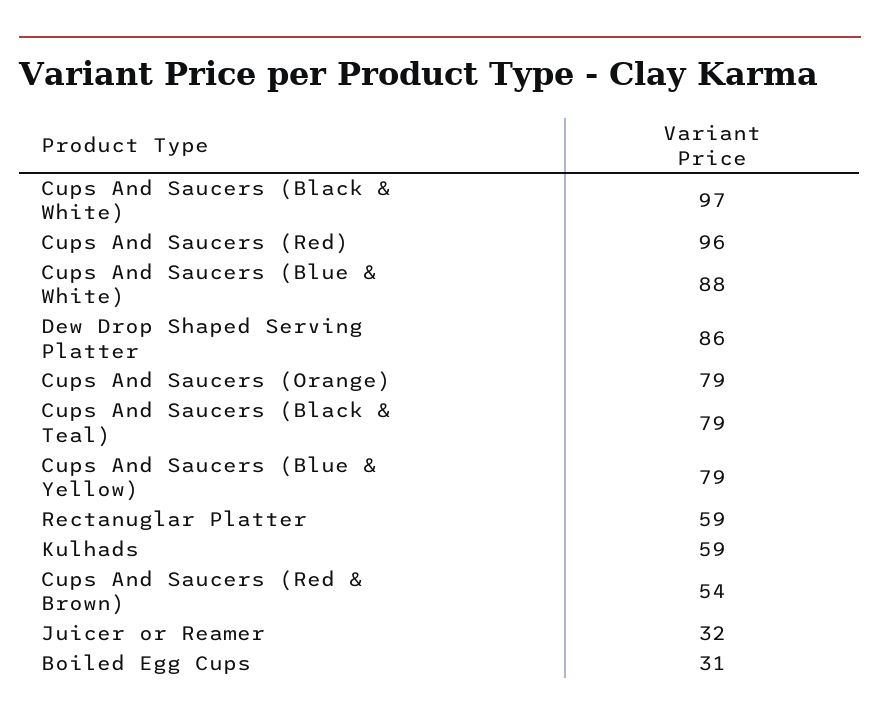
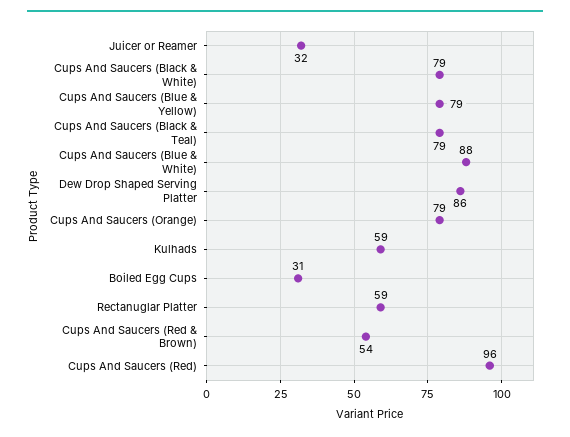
Cups And Saucers (Black & White): 97 -> 79

